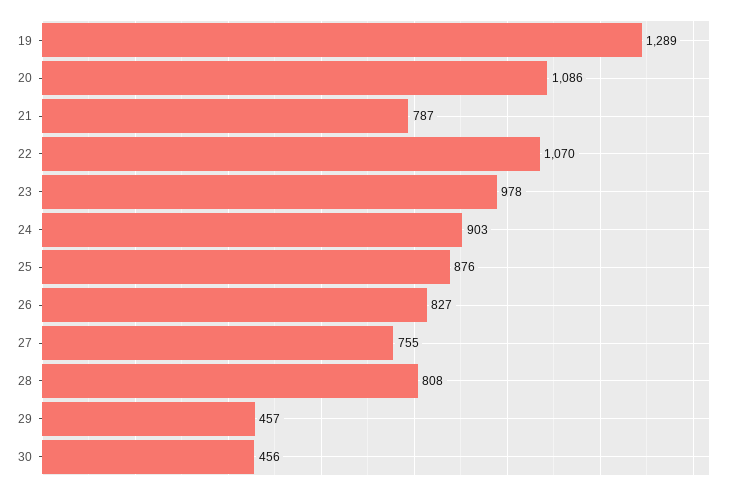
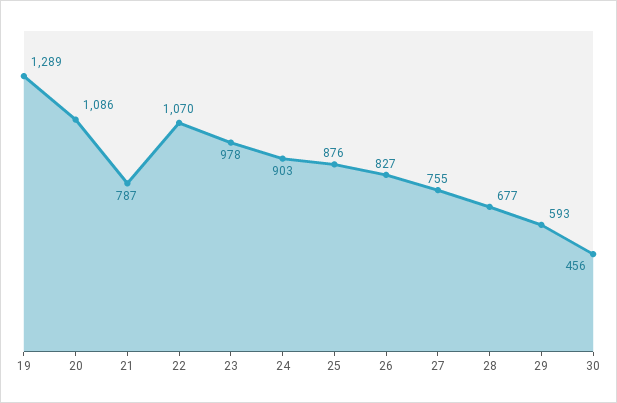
28: 808 -> 677
29: 457 -> 593

